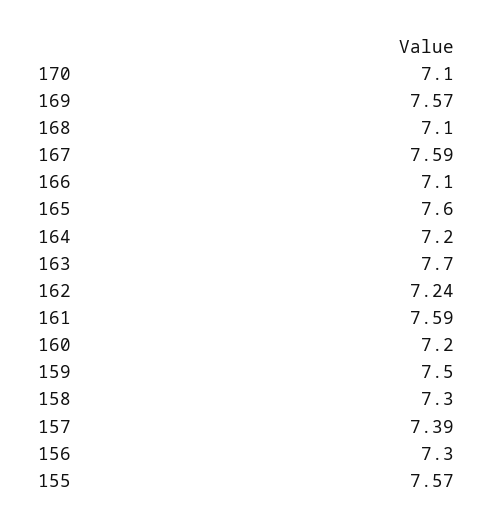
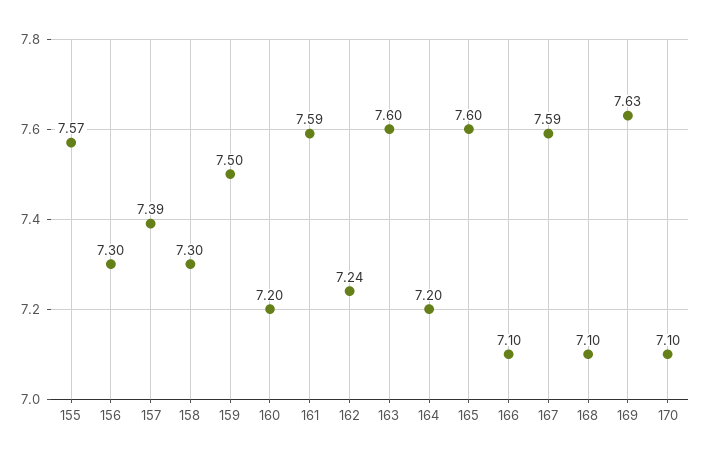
169: 7.57 -> 7.63
163: 7.7 -> 7.6

